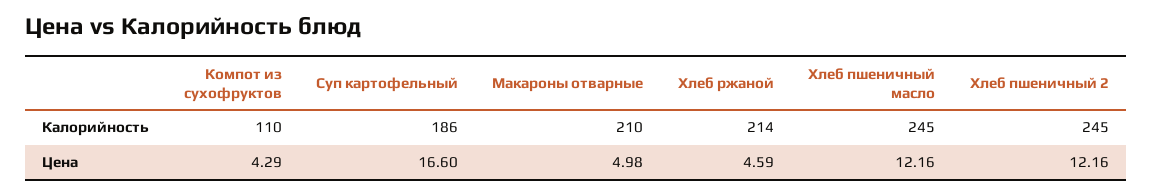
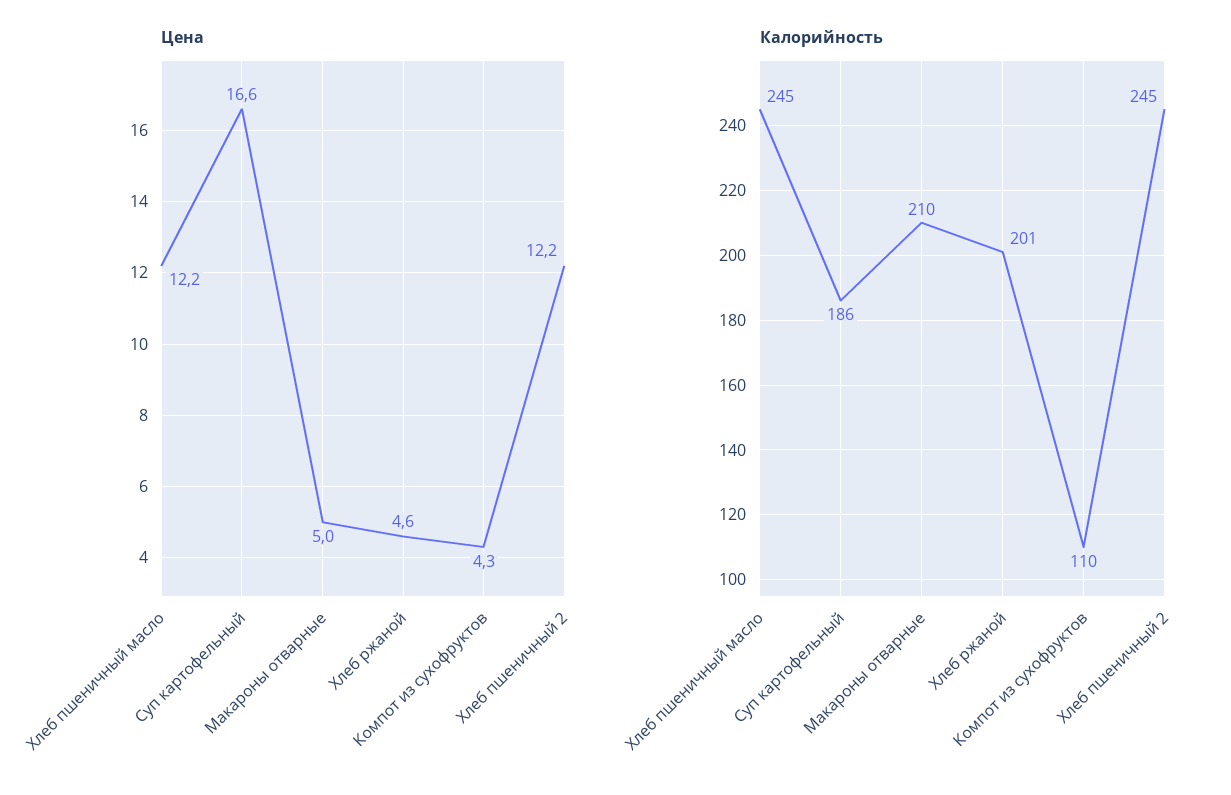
Калорийность, Хлеб ржаной: 214 -> 201

